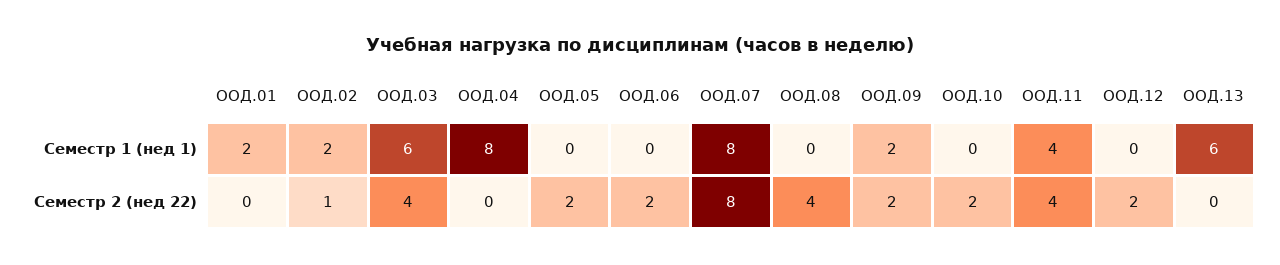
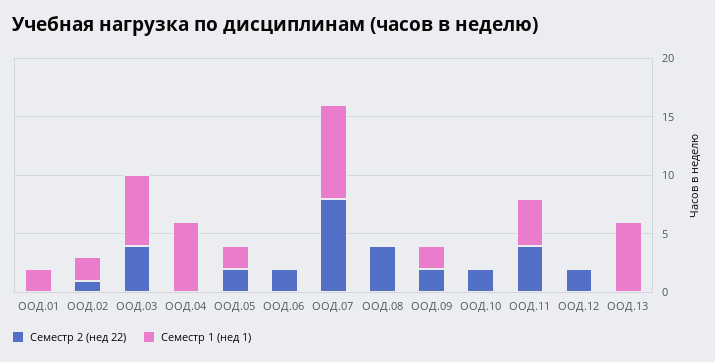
Семестр 1 (нед 1), ООД.04: 8 -> 6
Семестр 1 (нед 1), ООД.05: 0 -> 2

